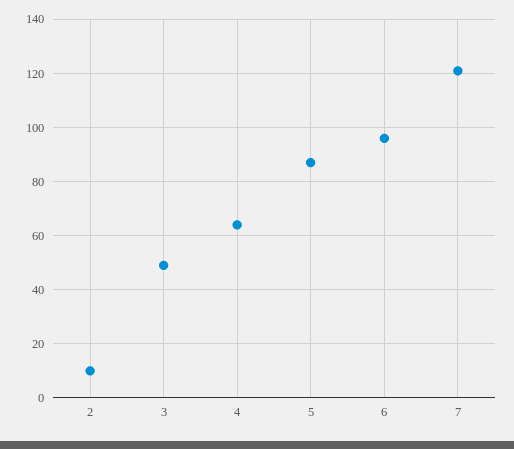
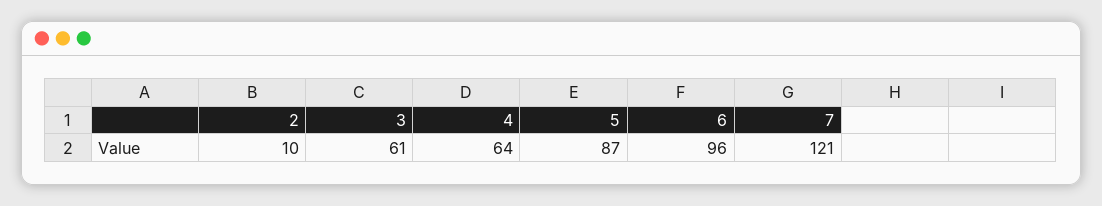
3: 50 -> 61

